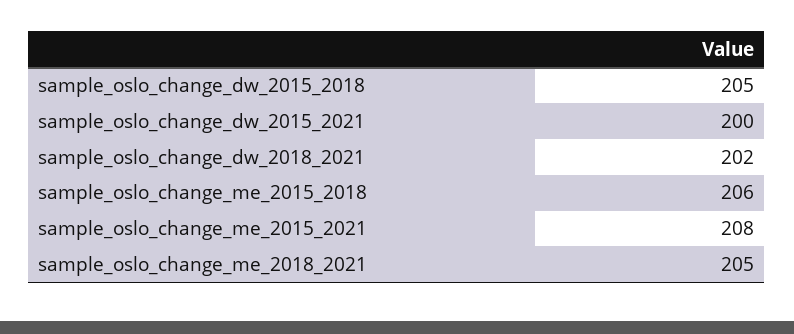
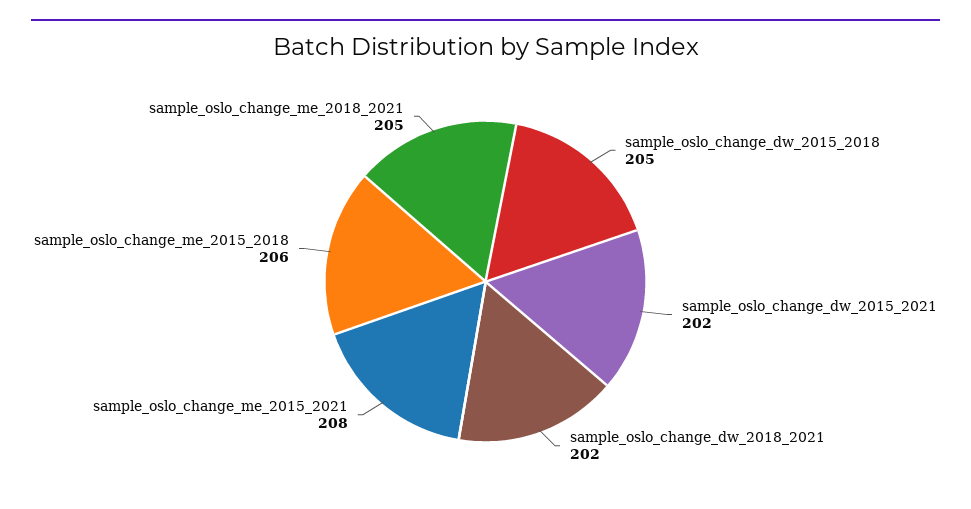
sample_oslo_change_dw_2015_2021: 200 -> 202

